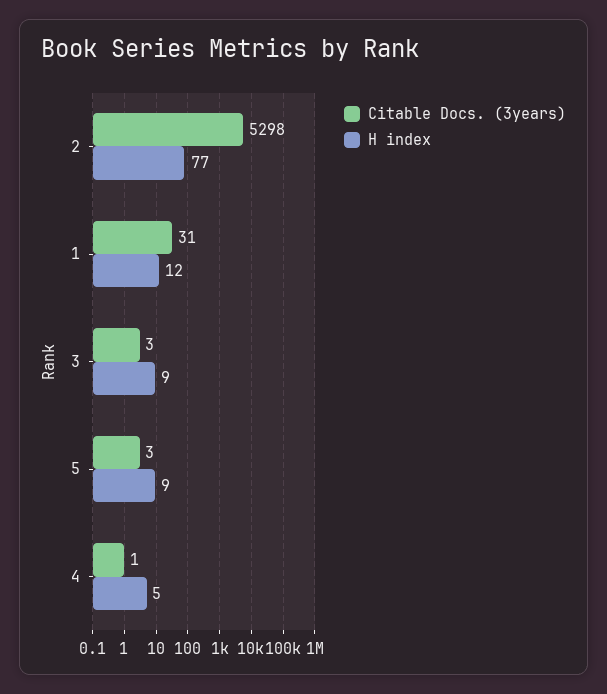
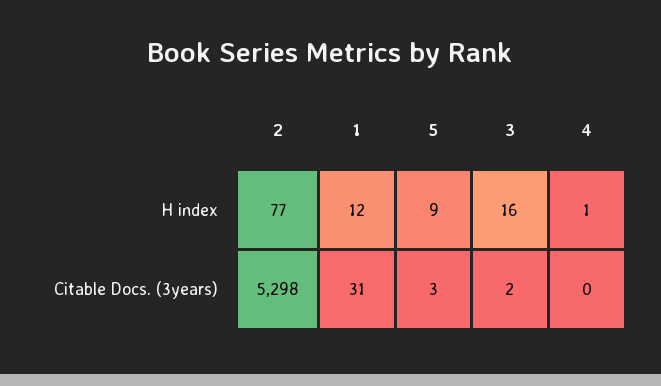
Citable Docs. (3years), 3: 3 -> 2
H index, 3: 9 -> 16
Citable Docs. (3years), 4: 1 -> 0
H index, 4: 5 -> 1

